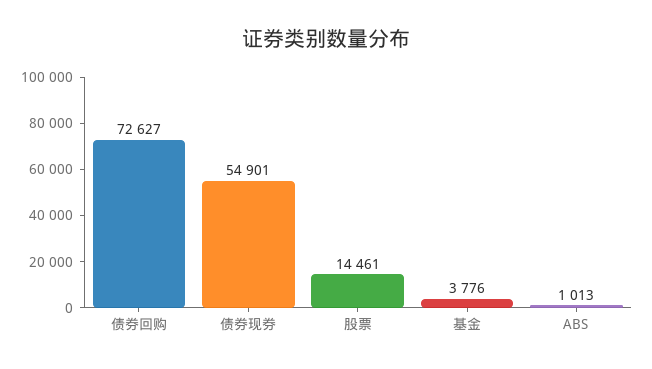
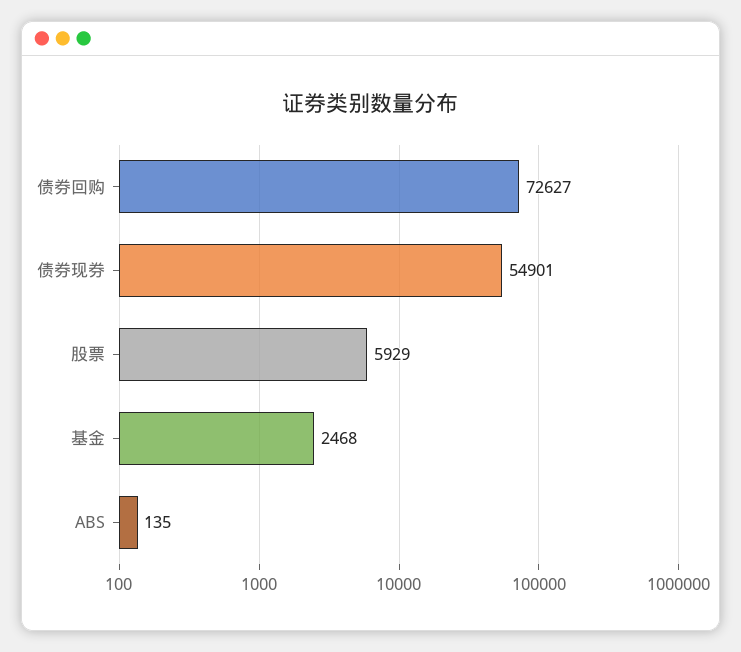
股票: 14461 -> 5929
基金: 3776 -> 2468
ABS: 1013 -> 135

